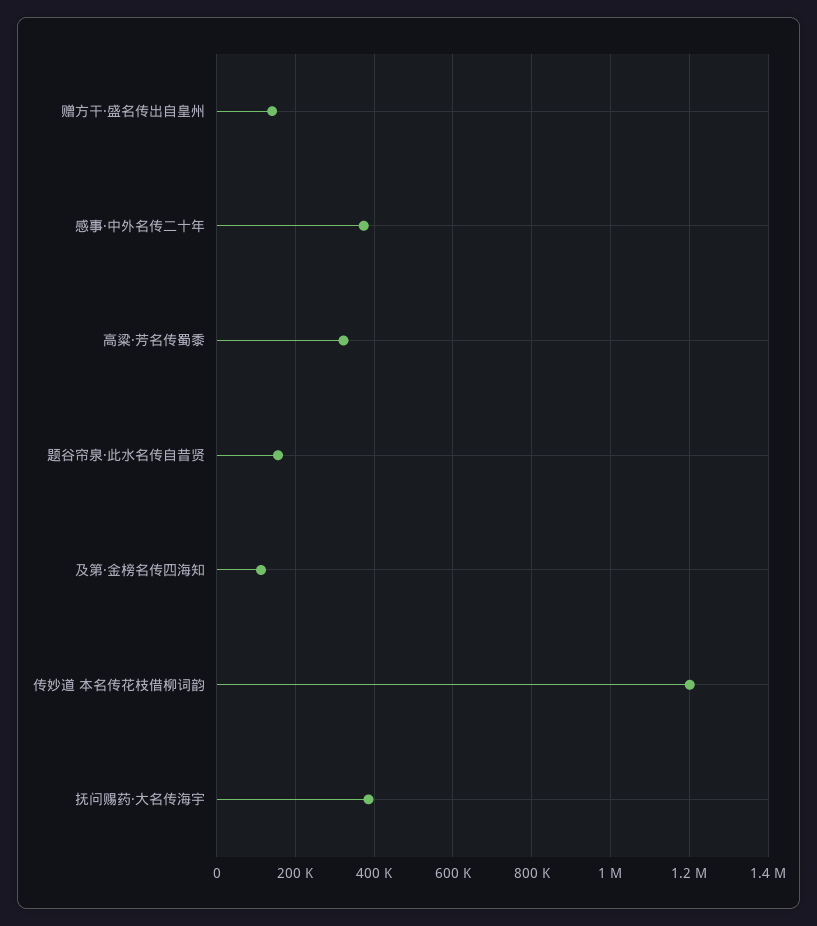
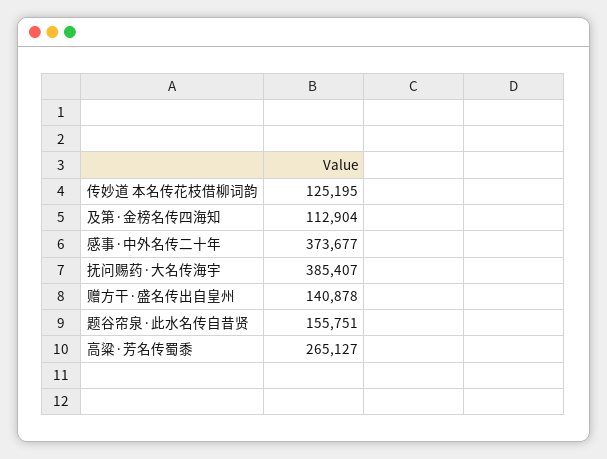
高粱·芳名传蜀黍: 320000 -> 265127
传妙道 本名传花枝借柳词韵: 1200000 -> 125195

